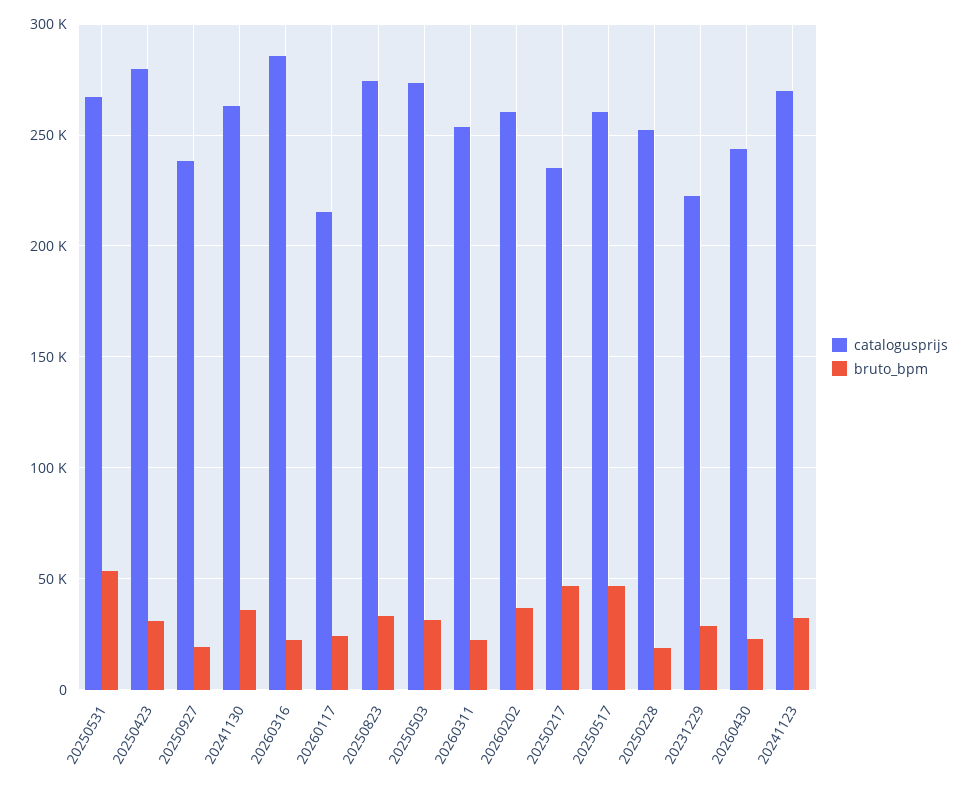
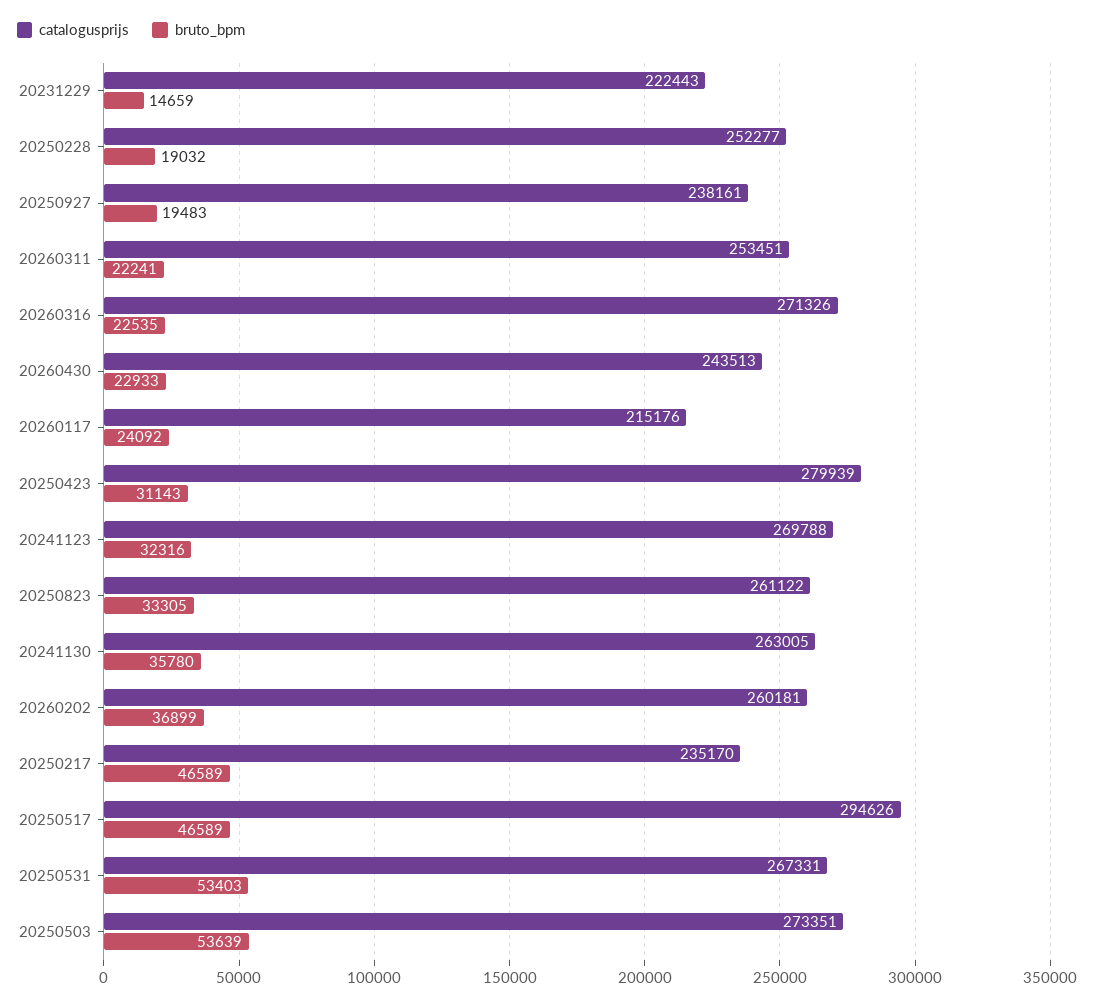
catalogusprijs, 20260316: 285000 -> 271326
catalogusprijs, 20250823: 275000 -> 261122
bruto_bpm, 20250503: 30000 -> 53639
catalogusprijs, 20250517: 260000 -> 294626
bruto_bpm, 20231229: 30000 -> 14659

